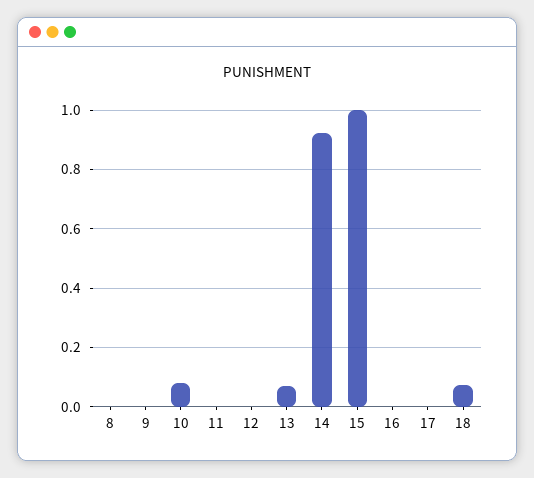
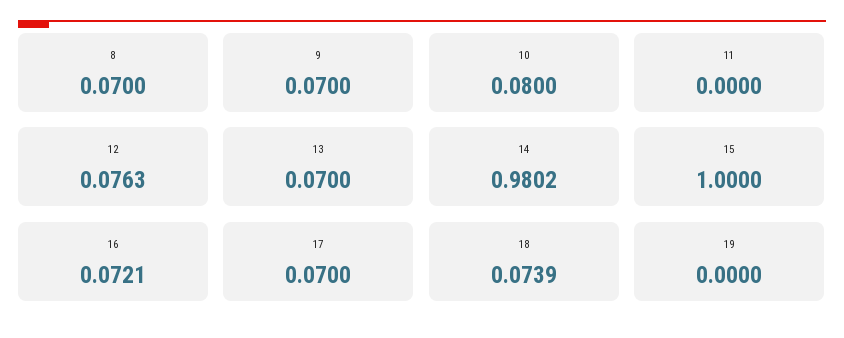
8: 0 -> 0.07
9: 0 -> 0.07
12: 0 -> 0.0763
14: 0.925 -> 0.9802
16: 0 -> 0.0721
17: 0 -> 0.07
19: none -> 0

